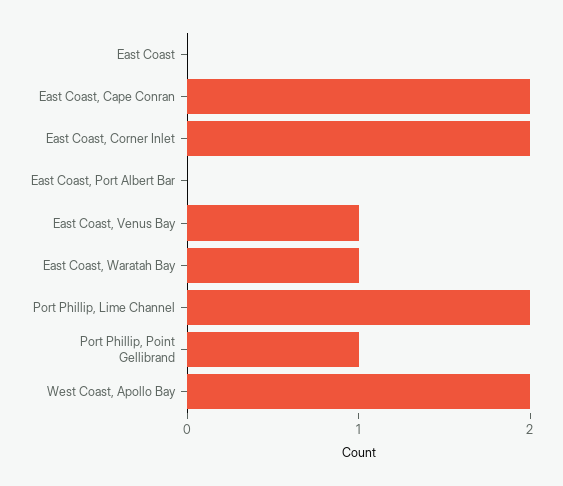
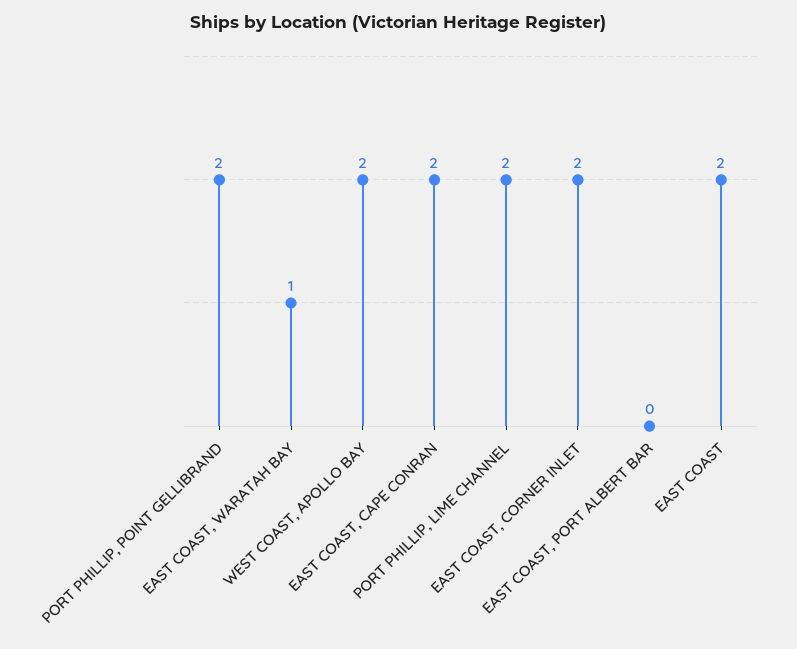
East Coast: 0 -> 2
East Coast, Venus Bay: 1 -> none
Port Phillip, Point Gellibrand: 1 -> 2

